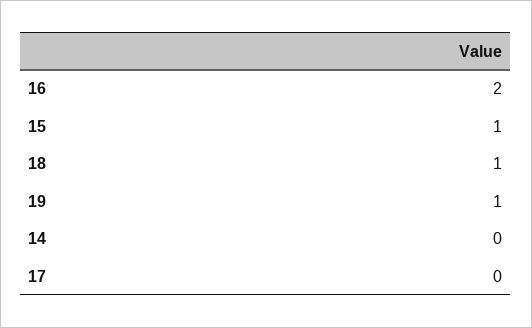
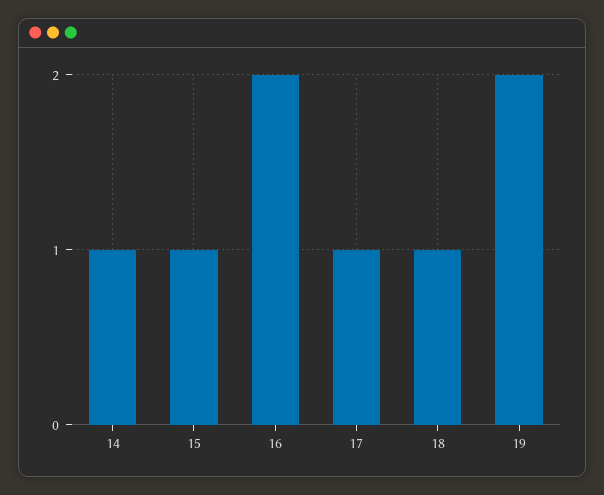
19: 1 -> 2
14: 0 -> 1
17: 0 -> 1

